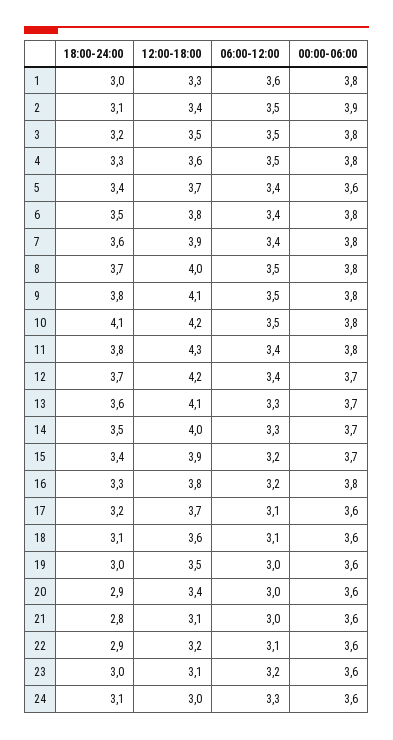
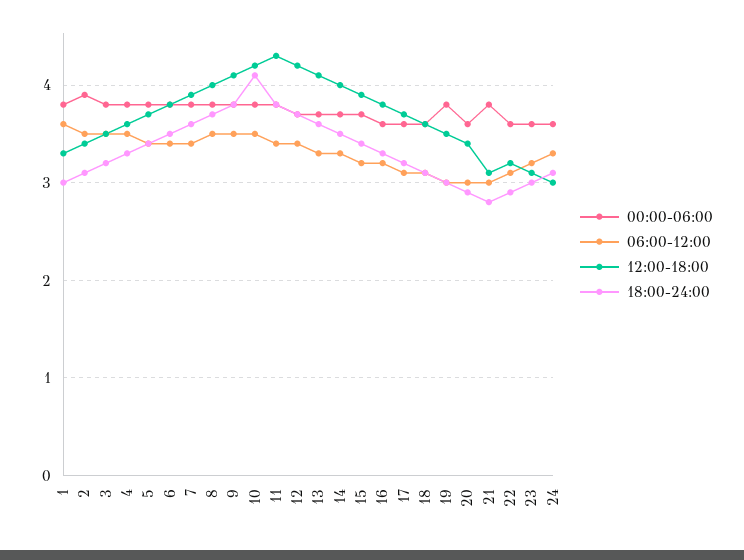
00:00-06:00, 5: 3.6 -> 3.8
00:00-06:00, 16: 3.8 -> 3.6
00:00-06:00, 19: 3.6 -> 3.8
00:00-06:00, 21: 3.6 -> 3.8

